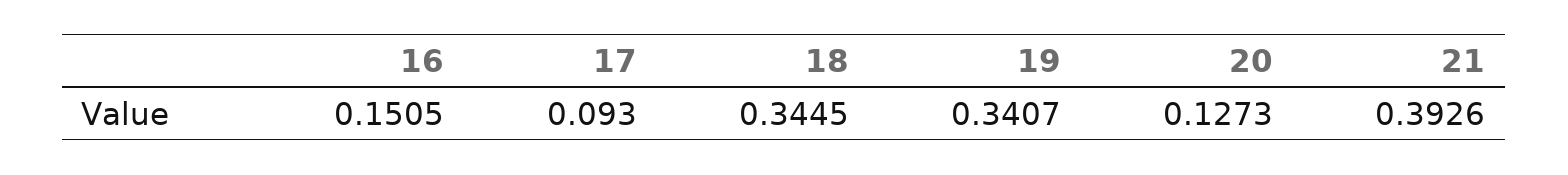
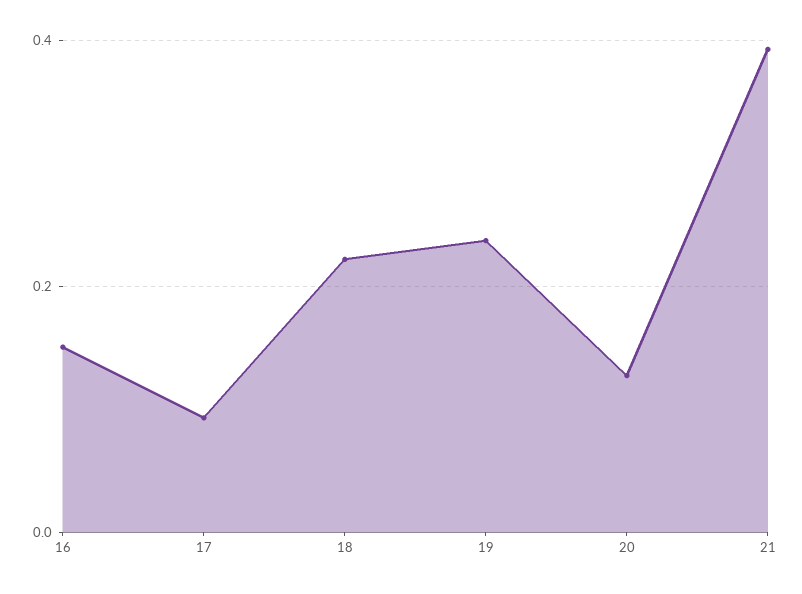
18: 0.3445 -> 0.22
19: 0.3407 -> 0.24

